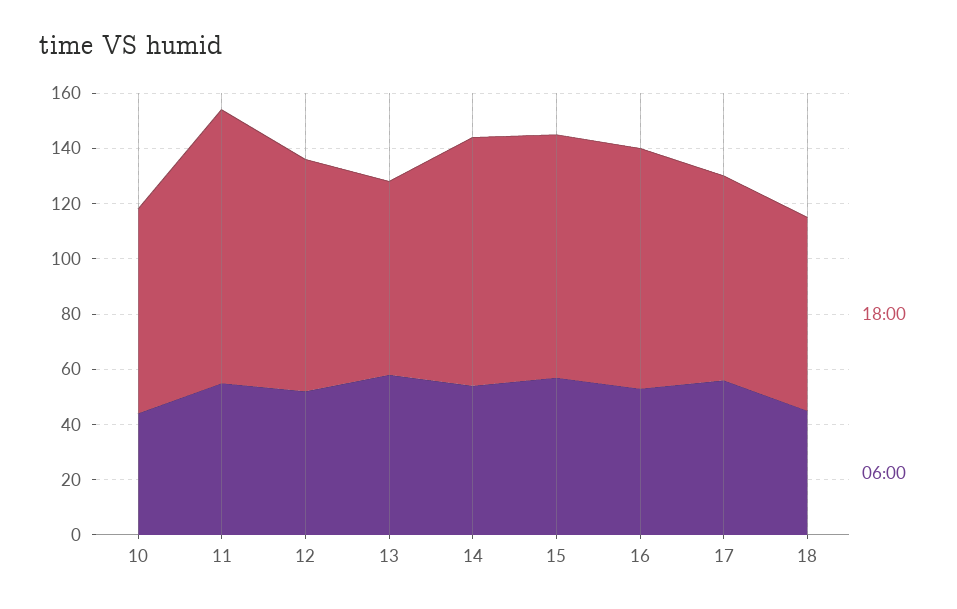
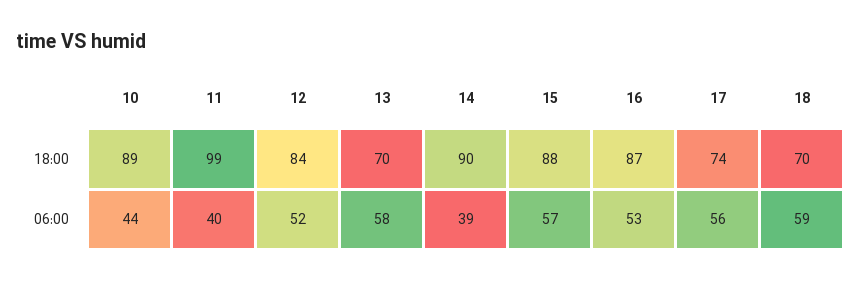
18:00, 10: 75 -> 89
06:00, 11: 55 -> 40
06:00, 14: 55 -> 39
06:00, 18: 45 -> 59

